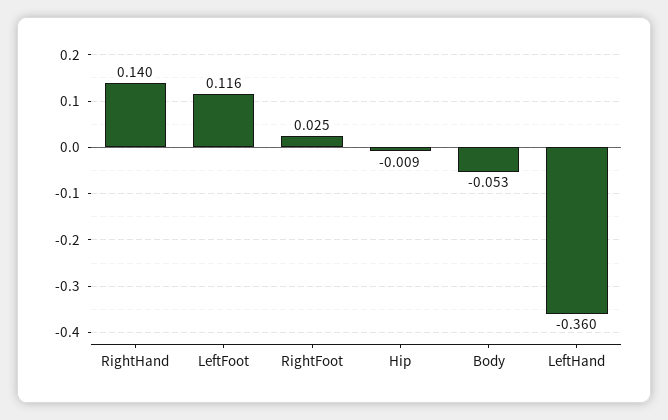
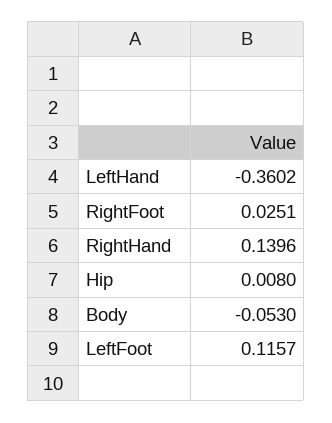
Hip: -0.009 -> 0.008

